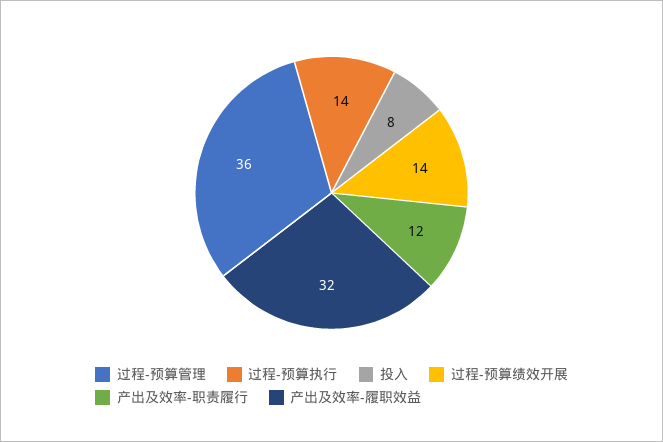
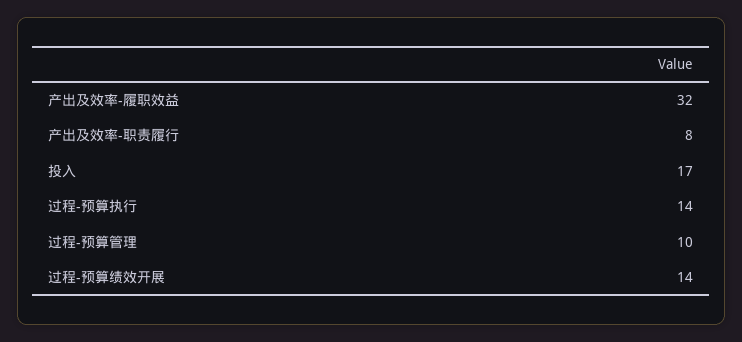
过程-预算管理: 36 -> 10
投入: 8 -> 17
产出及效率-职责履行: 12 -> 8

